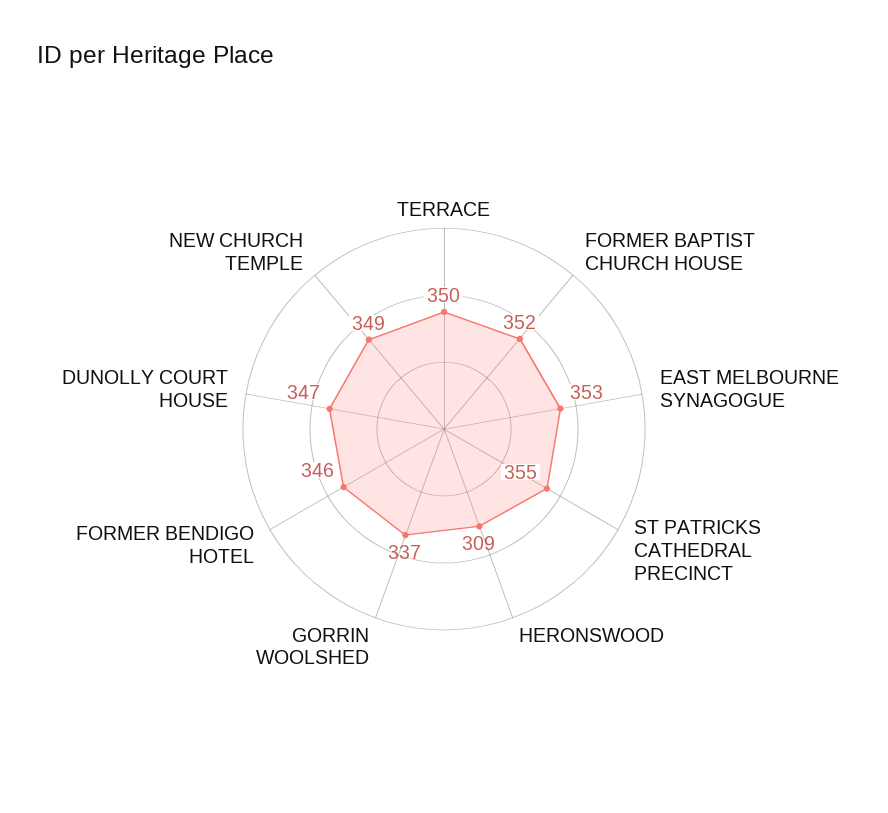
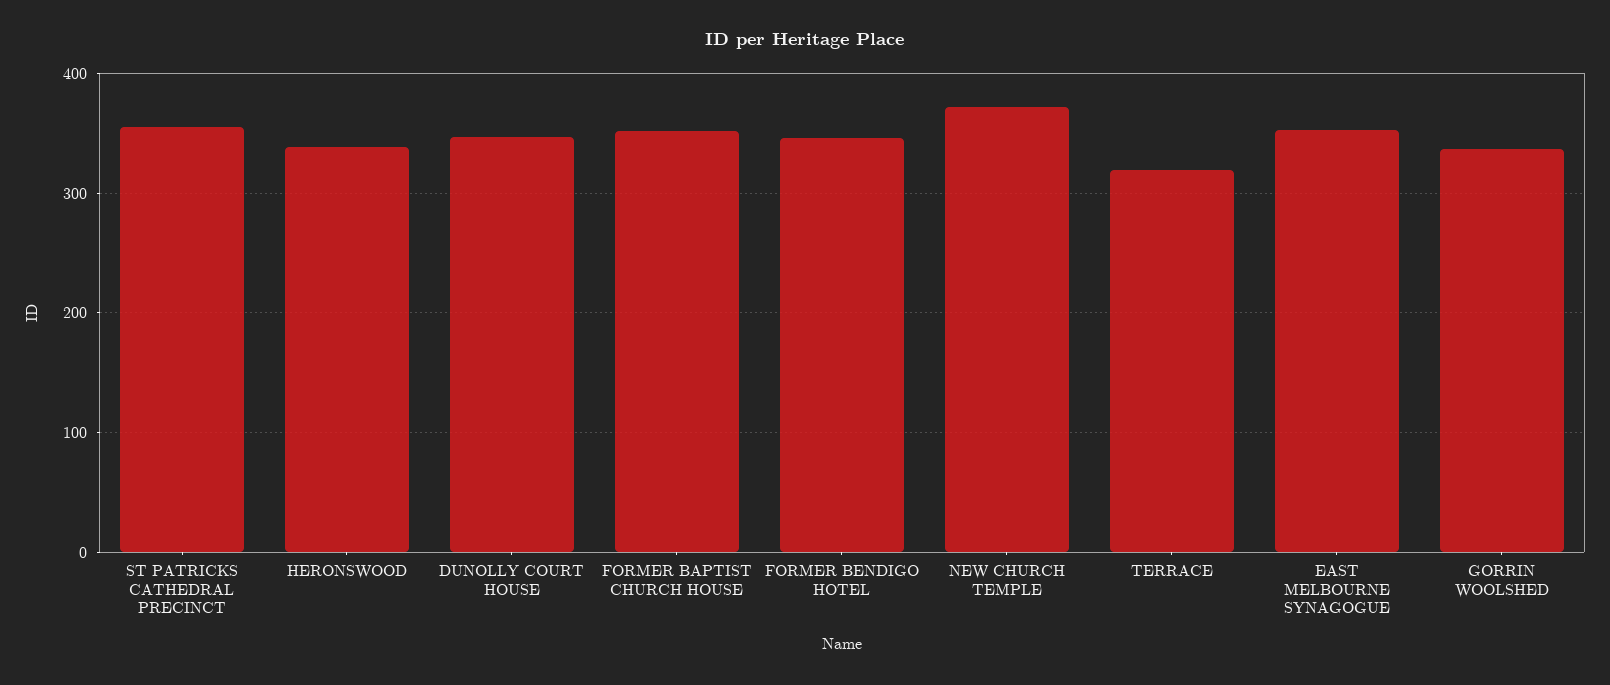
TERRACE: 350 -> 320
HERONSWOOD: 309 -> 340
NEW CHURCH TEMPLE: 349 -> 370

